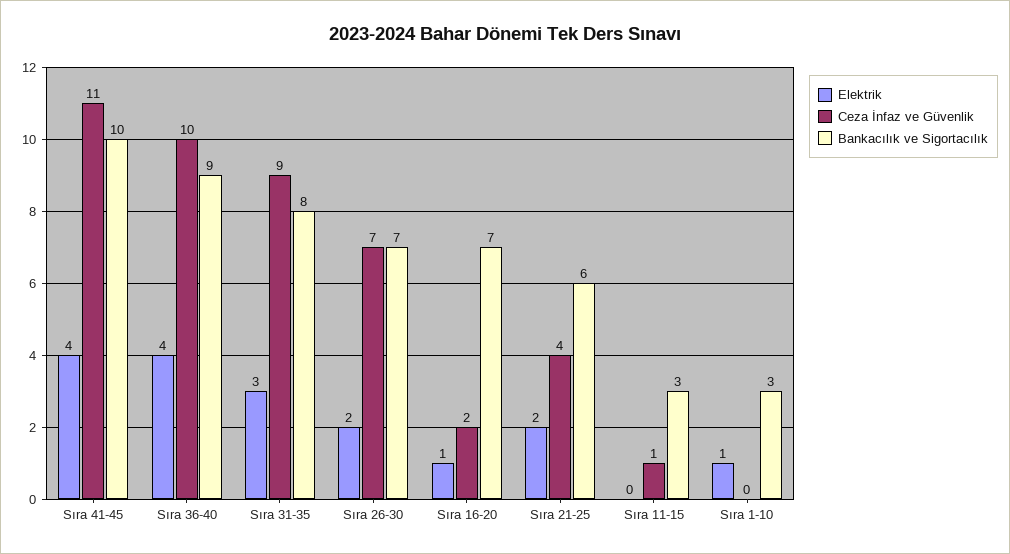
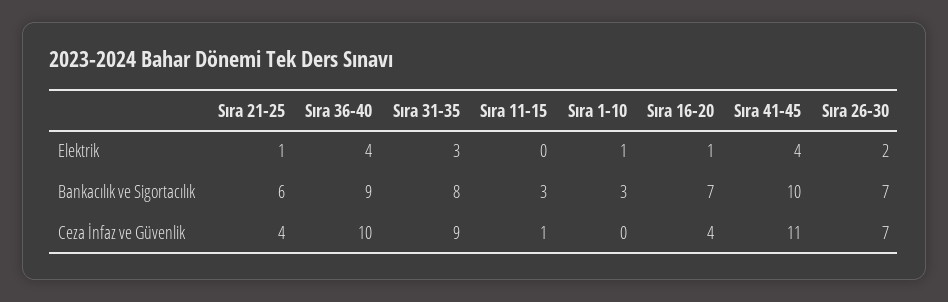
Ceza İnfaz ve Güvenlik, Sıra 16-20: 2 -> 4
Elektrik, Sıra 21-25: 2 -> 1

